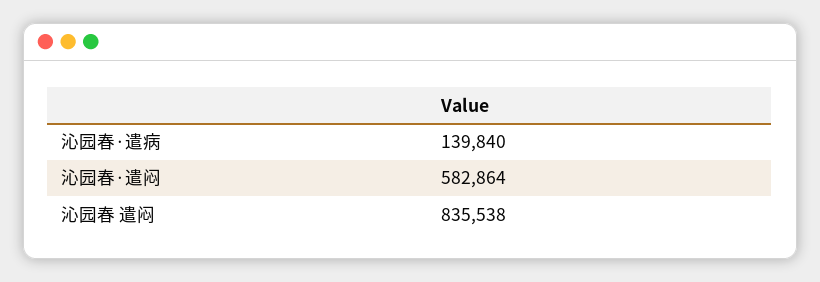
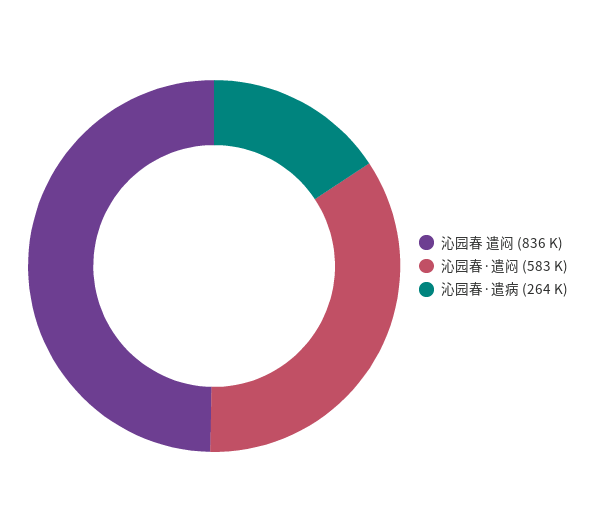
沁园春·遣病: 139840 -> 264000

